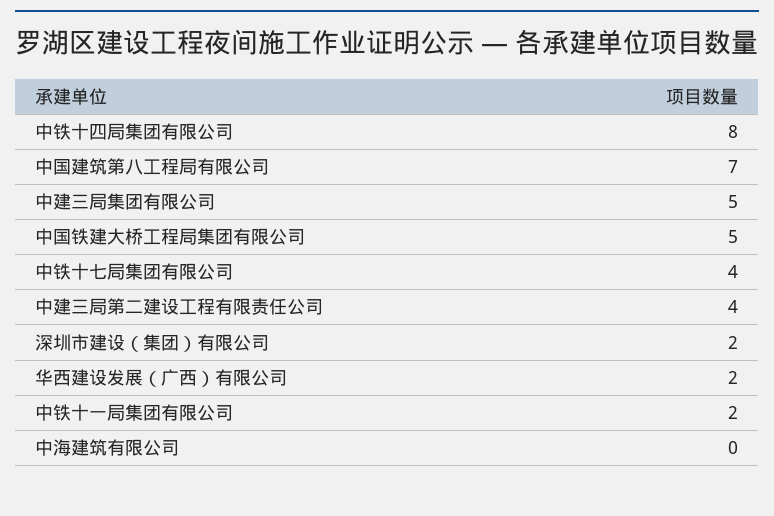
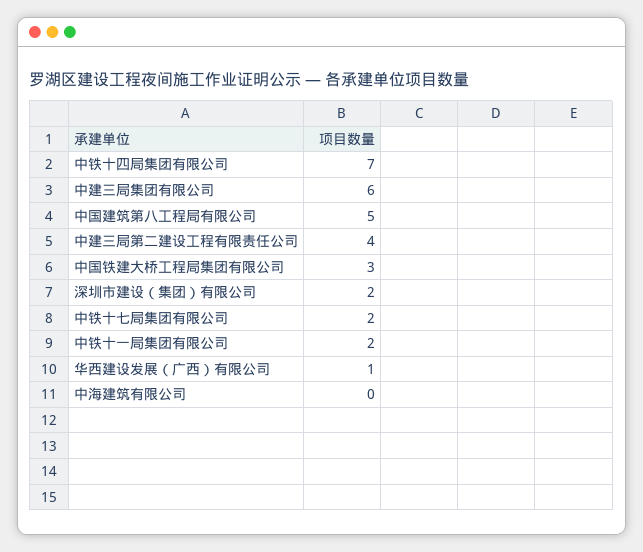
中铁十四局集团有限公司: 8 -> 7
中国建筑第八工程局有限公司: 7 -> 5
中建三局集团有限公司: 5 -> 6
中国铁建大桥工程局集团有限公司: 5 -> 3
中铁十七局集团有限公司: 4 -> 2
华西建设发展（广西）有限公司: 2 -> 1

